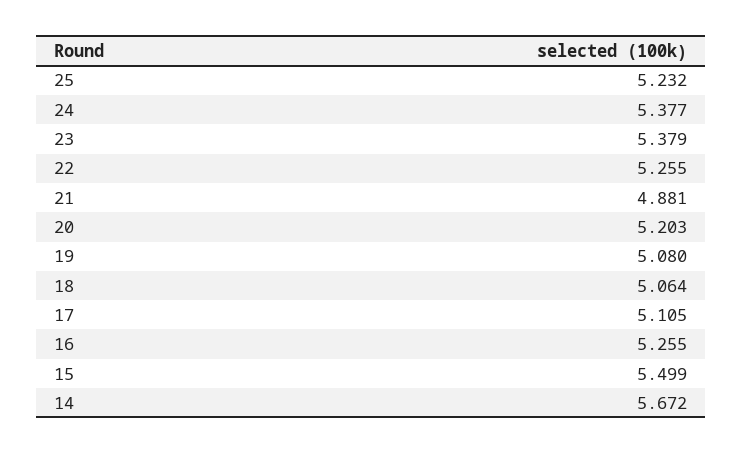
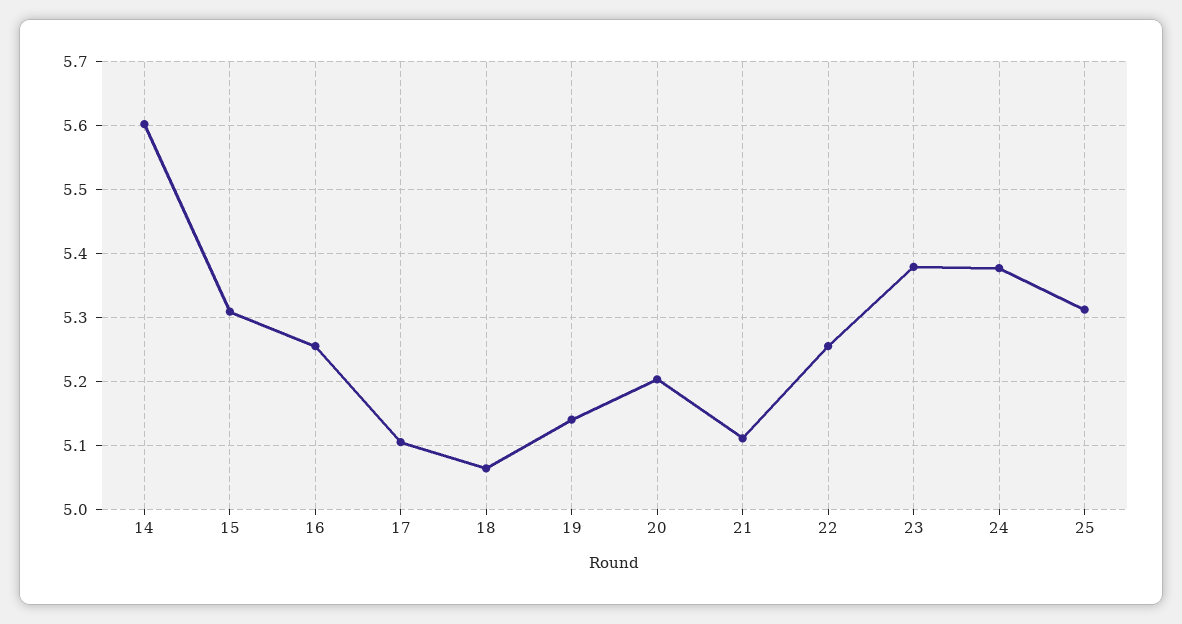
25: 5.232 -> 5.31
21: 4.881 -> 5.11
19: 5.08 -> 5.14
15: 5.499 -> 5.31
14: 5.672 -> 5.6

